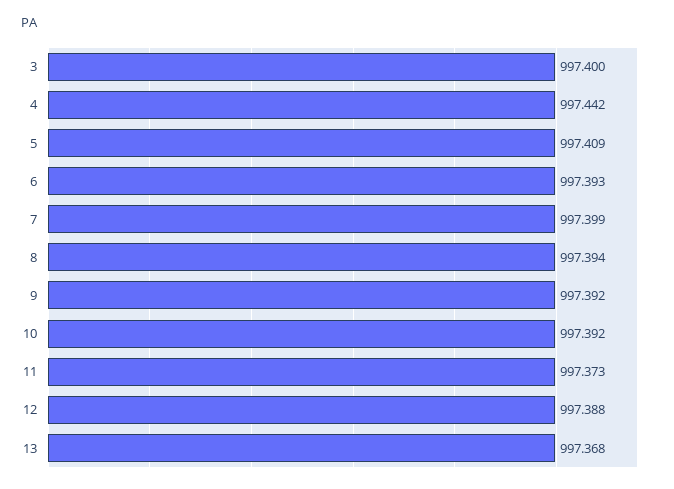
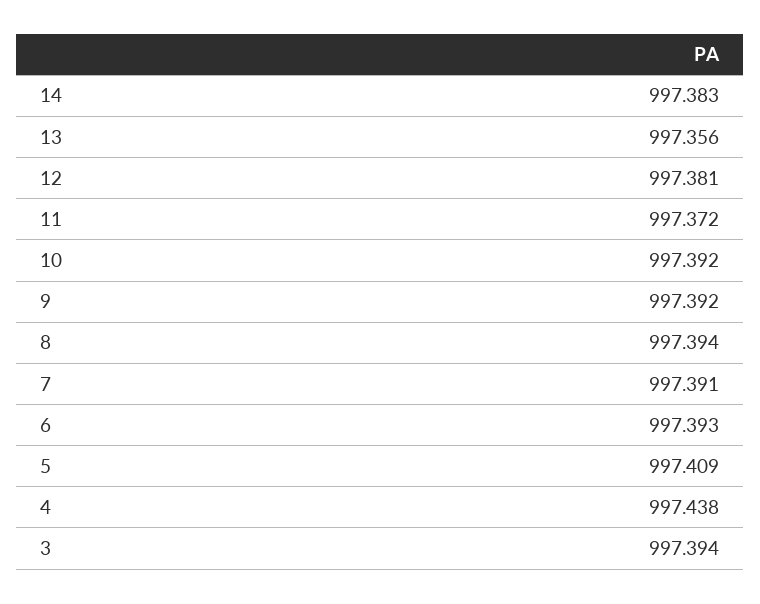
3: 997.4 -> 997.394
4: 997.442 -> 997.438
7: 997.399 -> 997.391
11: 997.373 -> 997.372
12: 997.388 -> 997.381
13: 997.368 -> 997.356
14: none -> 997.383

